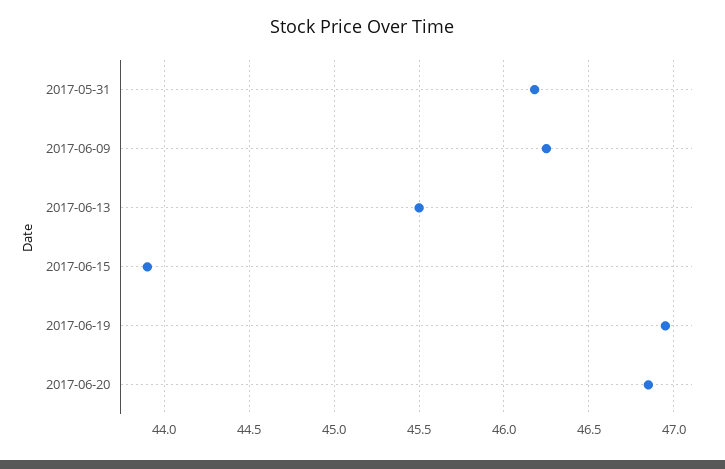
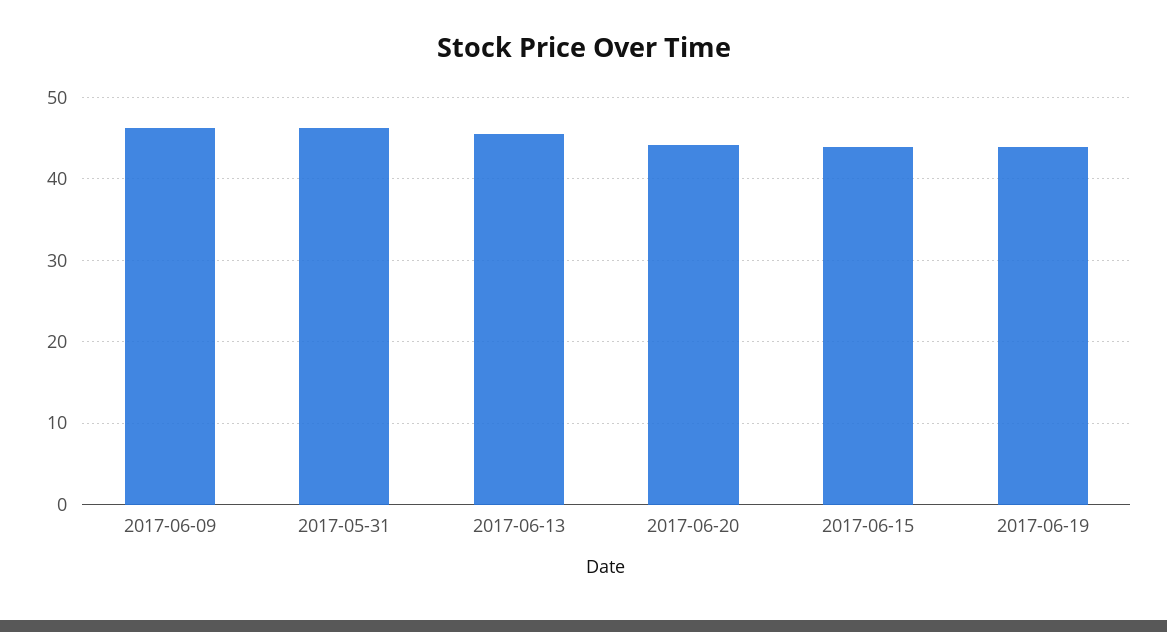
2017-06-19: 46.95 -> 44
2017-06-20: 46.85 -> 44

